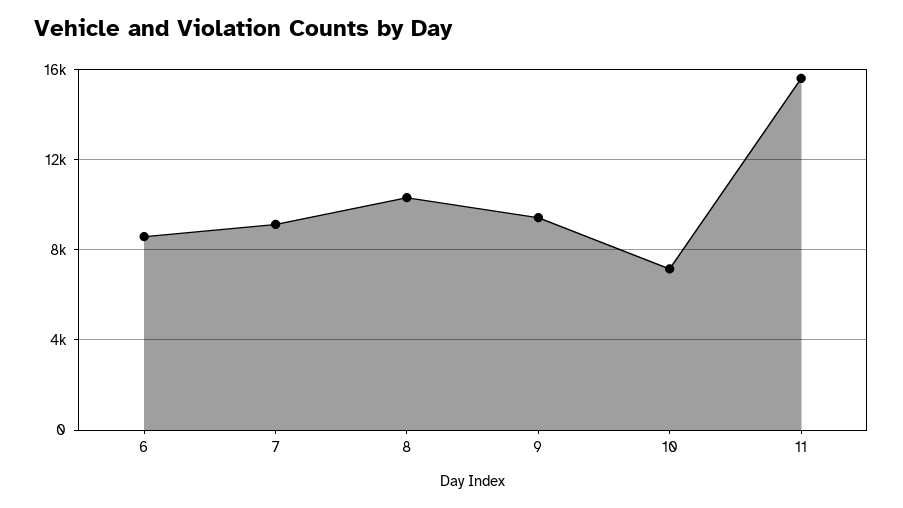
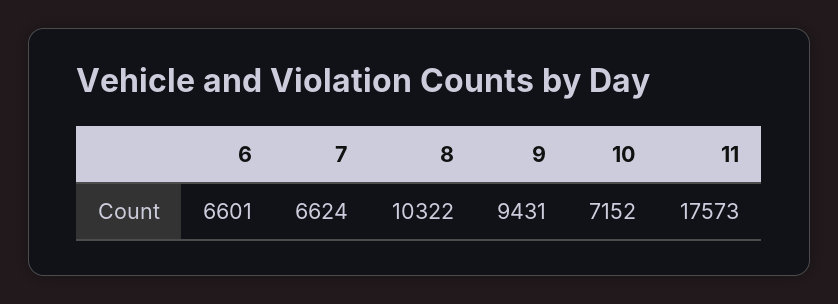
6: 8500 -> 6601
7: 9000 -> 6624
11: 15500 -> 17573

